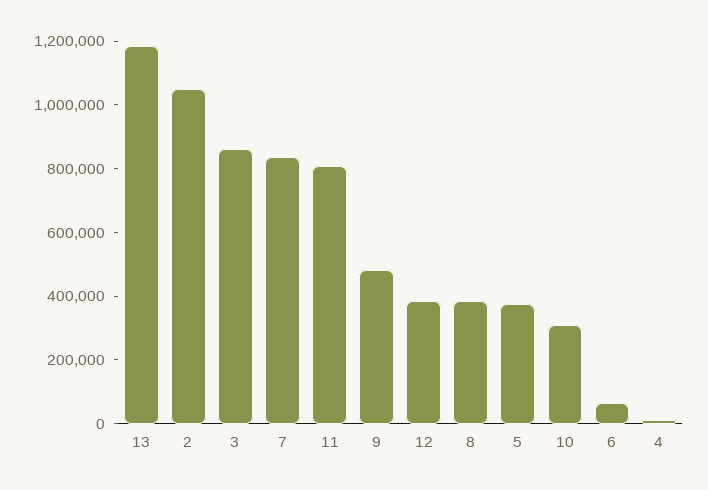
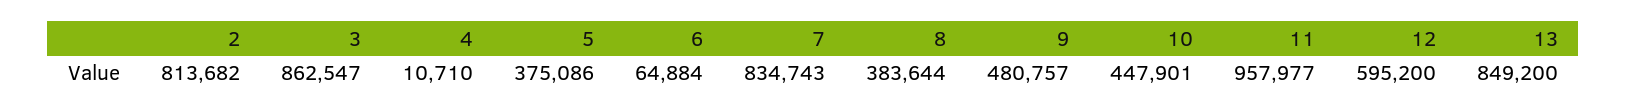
13: 1200000 -> 849200
2: 1050000 -> 813682
11: 800000 -> 957977
12: 400000 -> 595200
10: 300000 -> 447901

